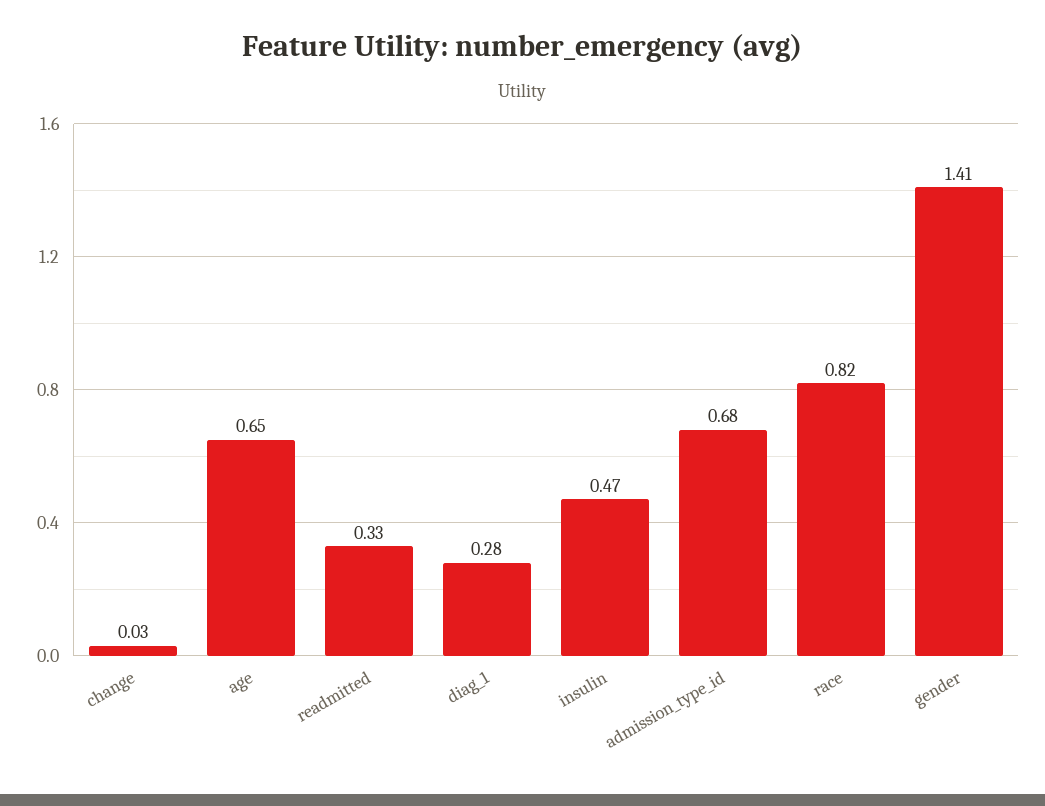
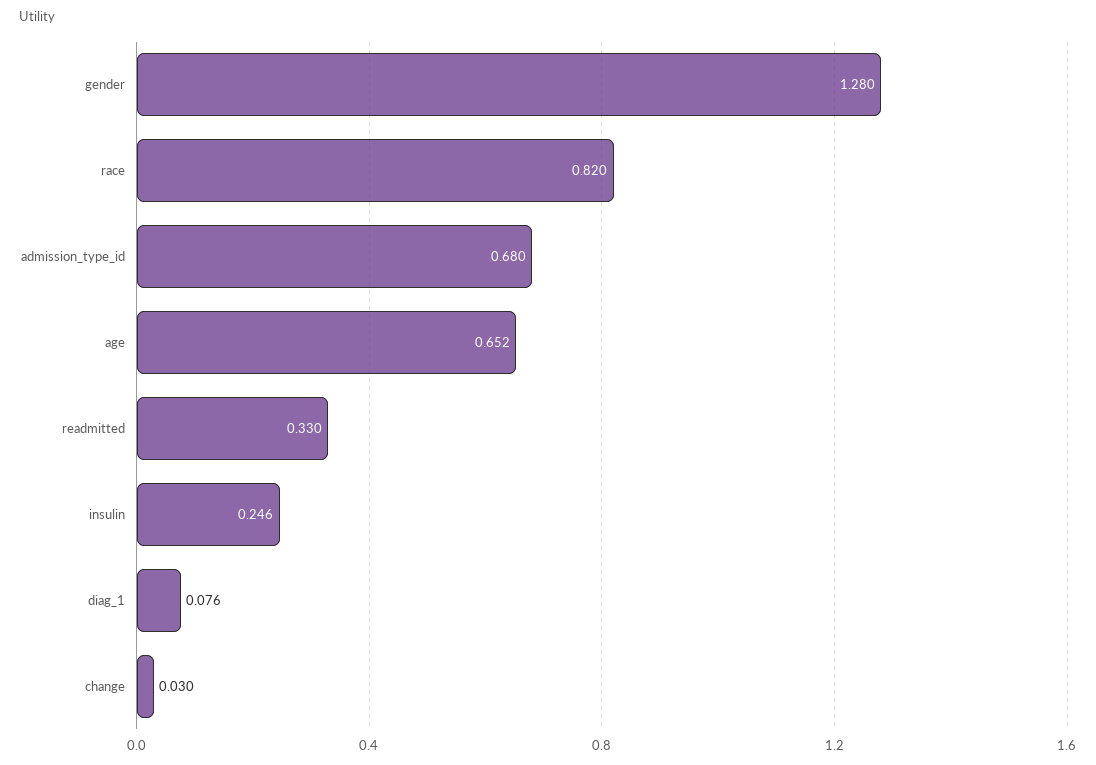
diag_1: 0.28 -> 0.076
insulin: 0.47 -> 0.246
gender: 1.41 -> 1.28

